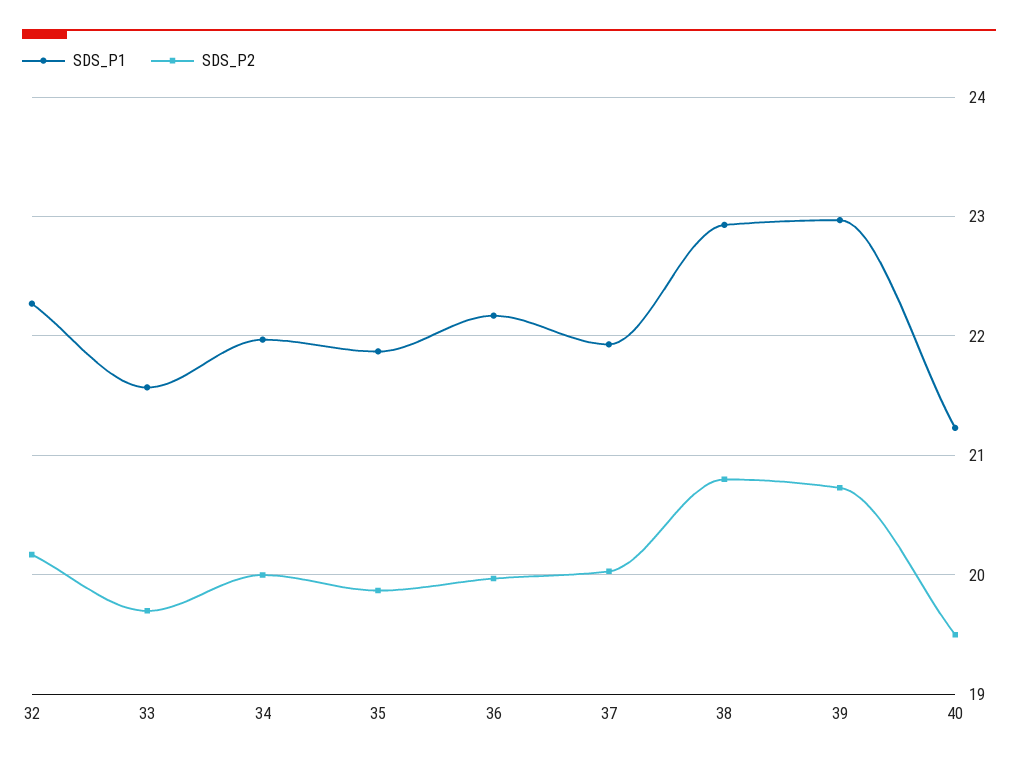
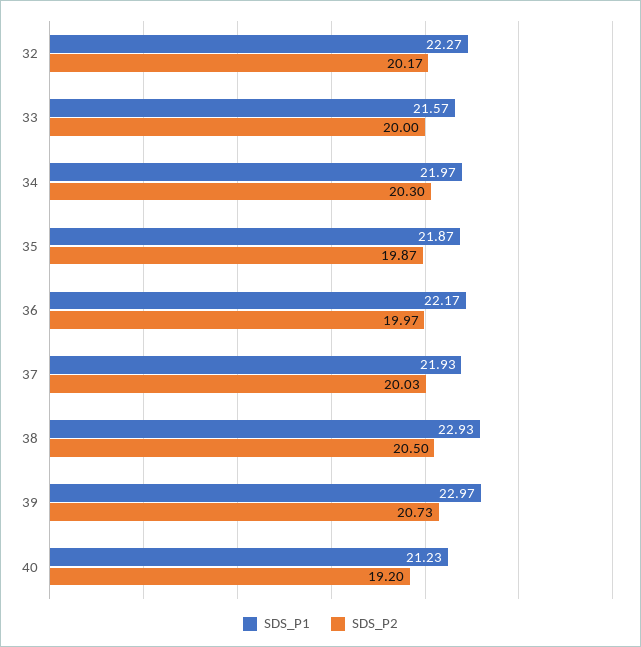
SDS_P2, 33: 19.7 -> 20
SDS_P2, 34: 20 -> 20.3
SDS_P2, 38: 20.8 -> 20.5
SDS_P2, 40: 19.5 -> 19.2

